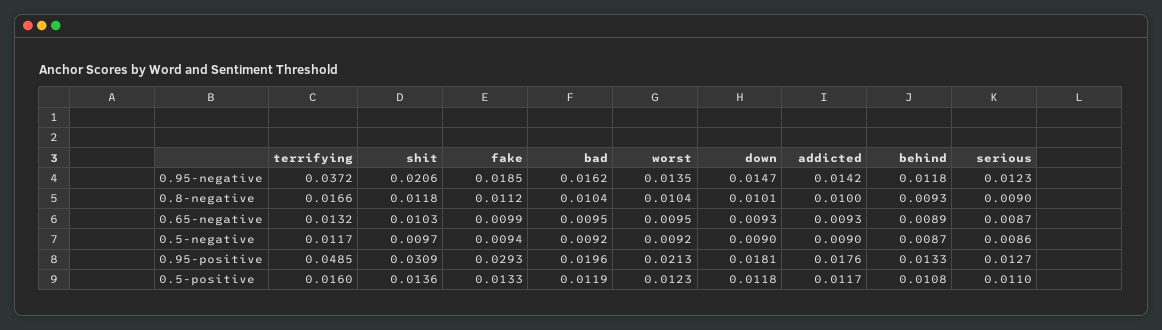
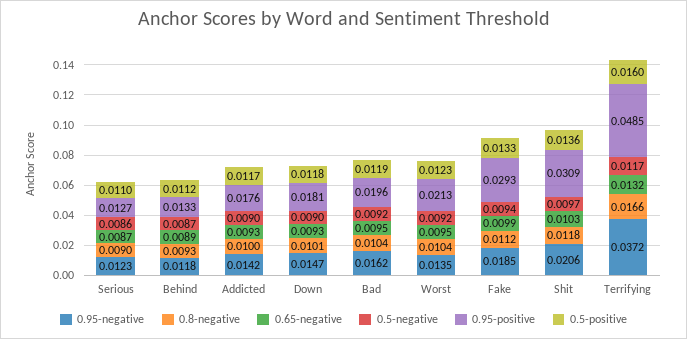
0.5-positive, behind: 0.0108 -> 0.0112

